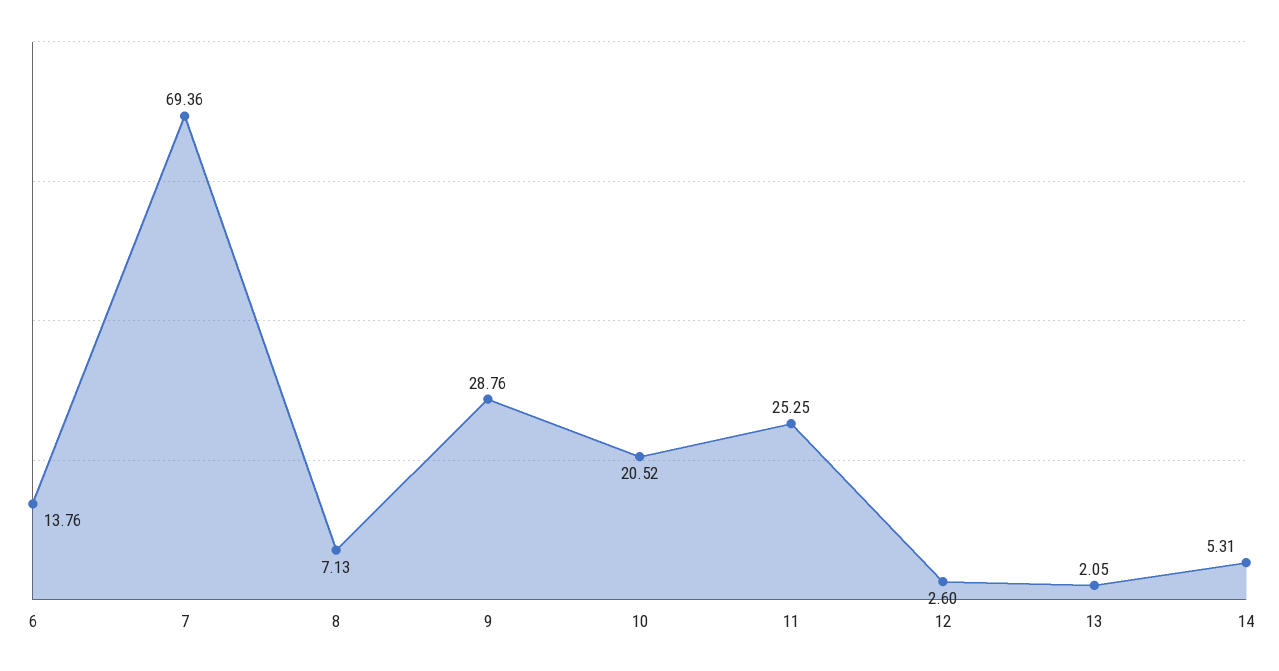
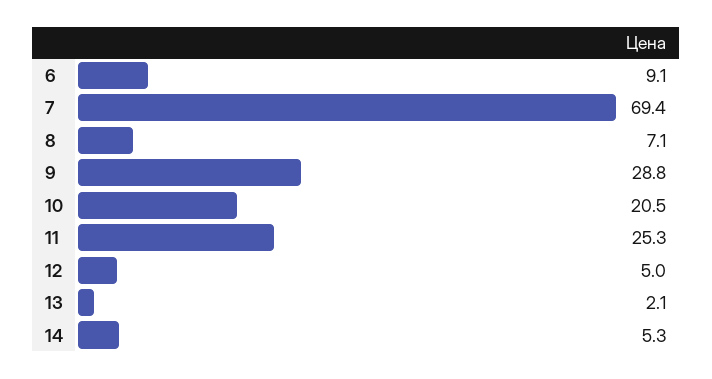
6: 13.76 -> 9.1
12: 2.6 -> 5

